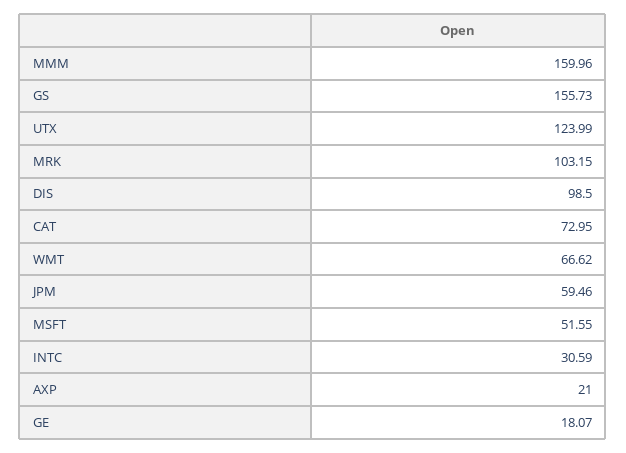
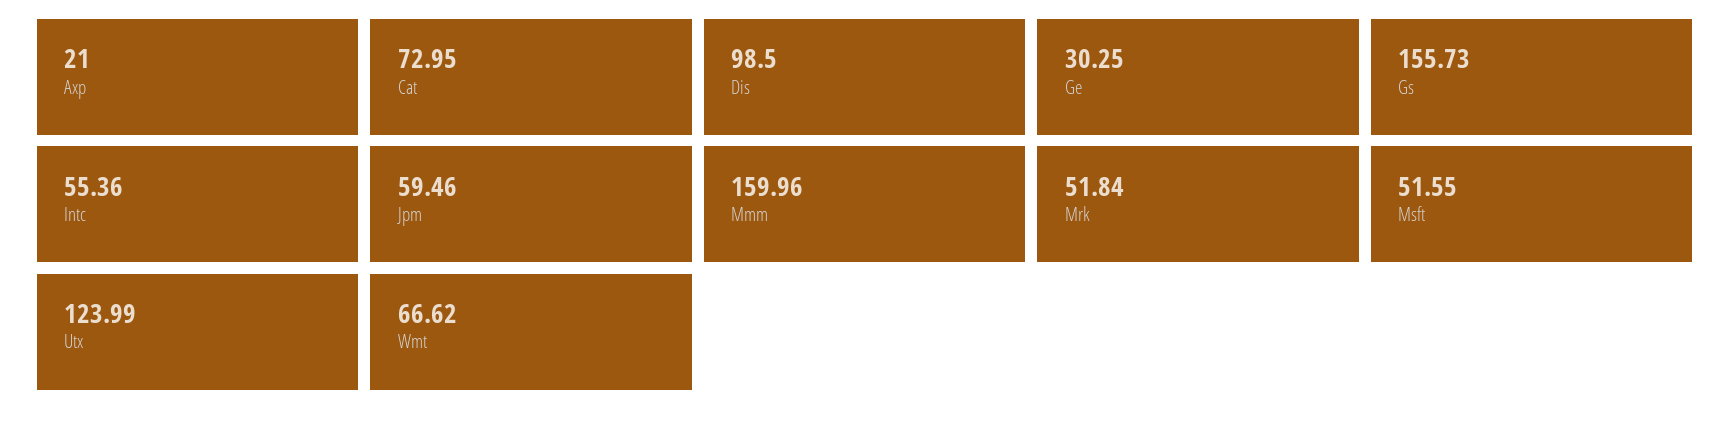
MRK: 103.15 -> 51.84
INTC: 30.59 -> 55.36
GE: 18.07 -> 30.25

